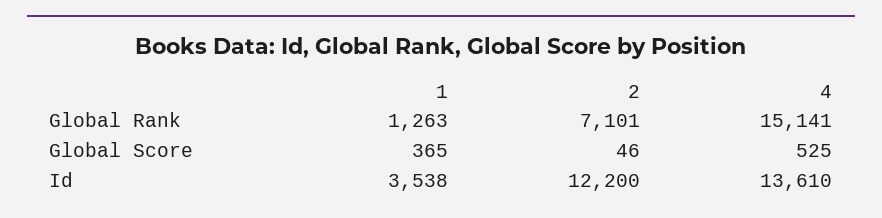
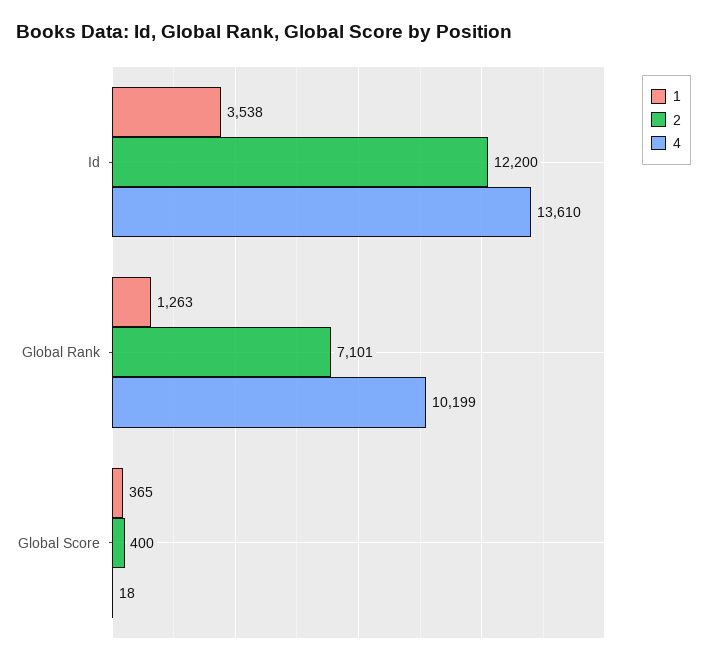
4, Global Rank: 15141 -> 10199
2, Global Score: 46 -> 400
4, Global Score: 525 -> 18

